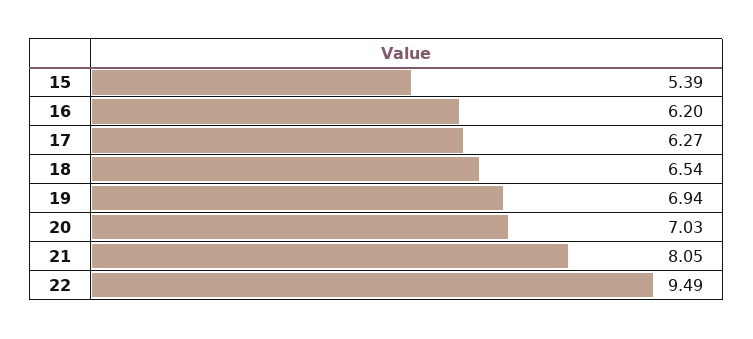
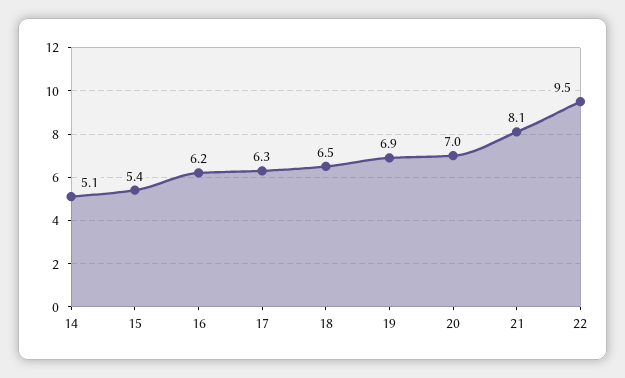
14: none -> 5.1

